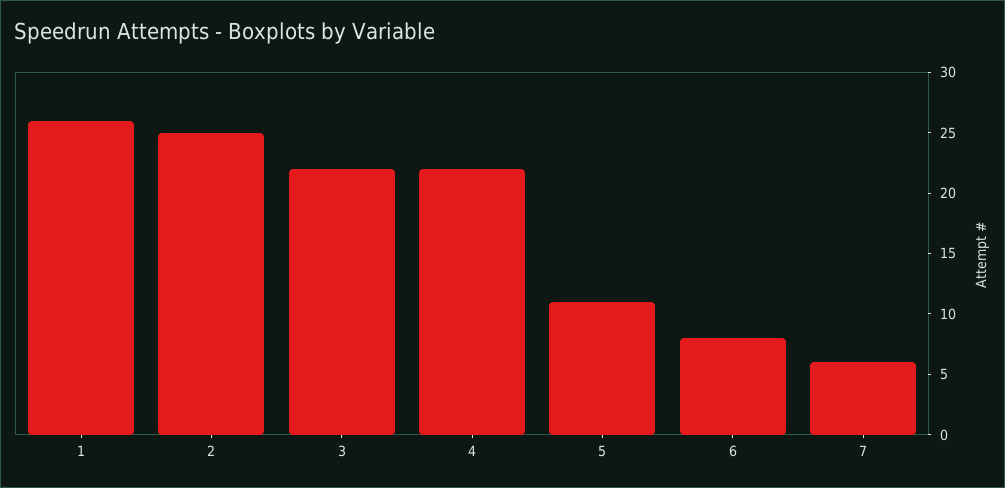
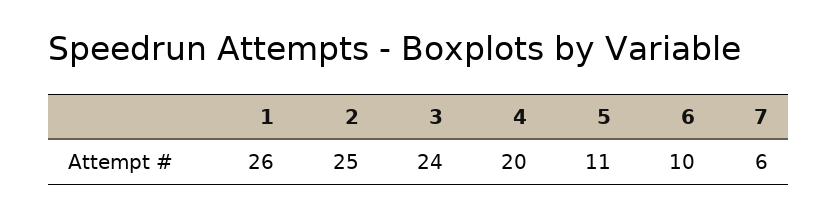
3: 22 -> 24
4: 22 -> 20
6: 8 -> 10

